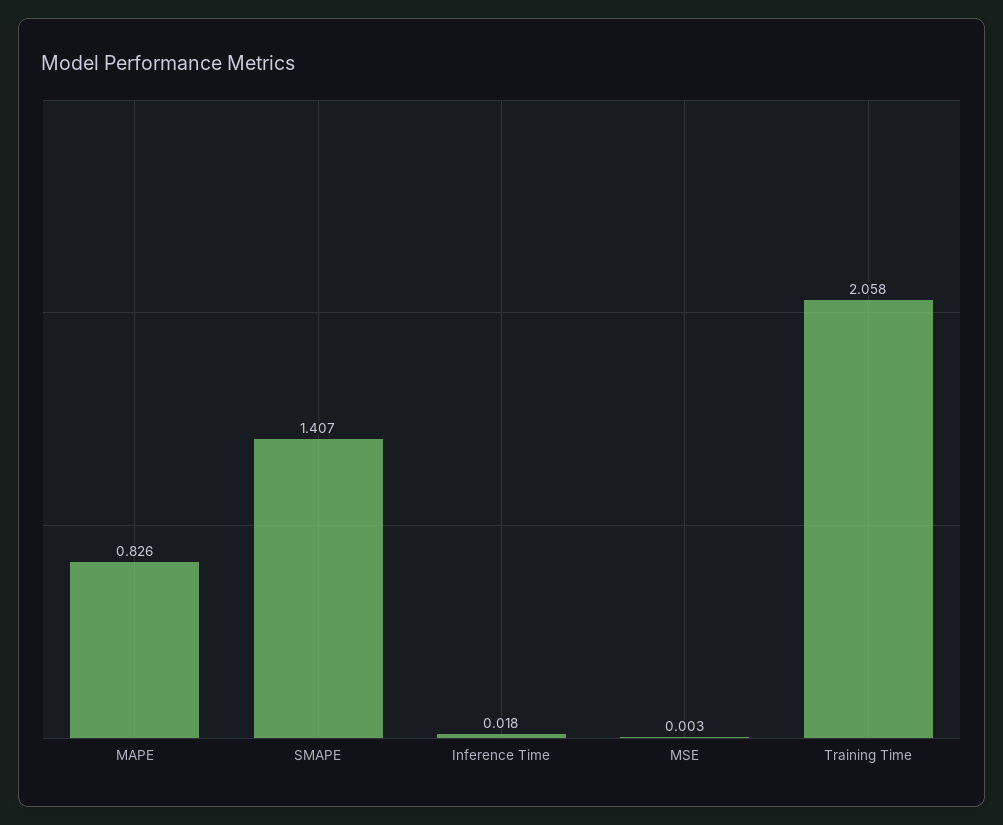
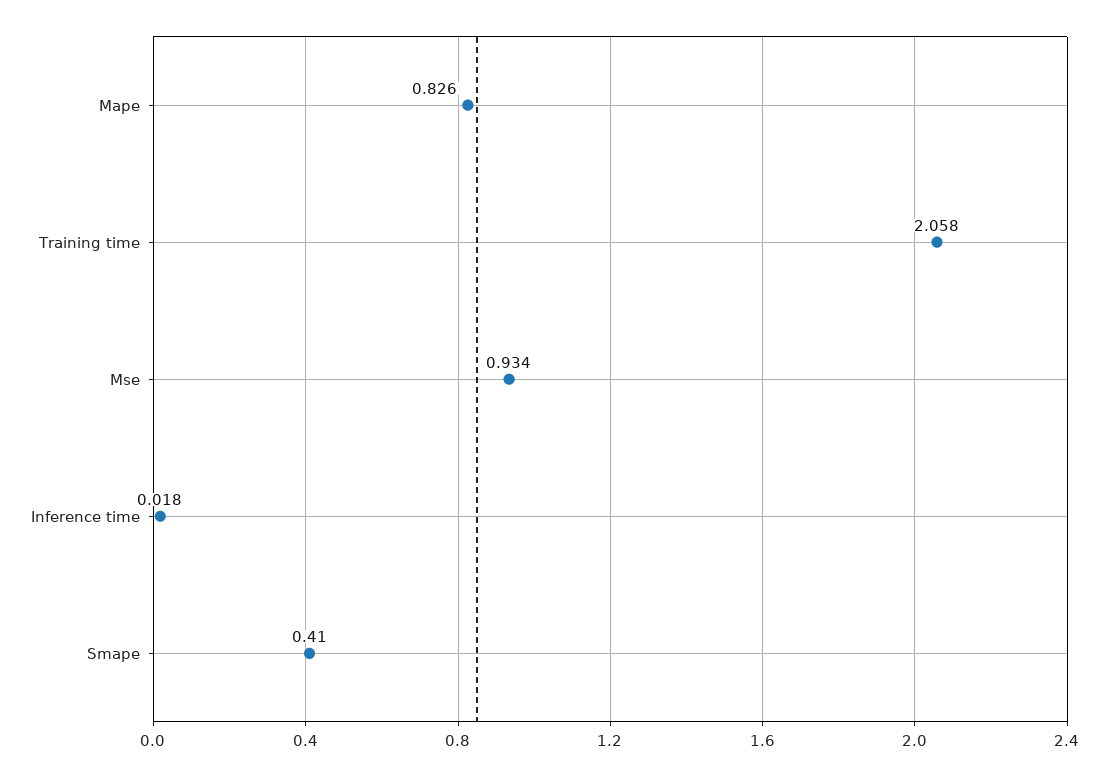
SMAPE: 1.407 -> 0.41
MSE: 0.003 -> 0.934

